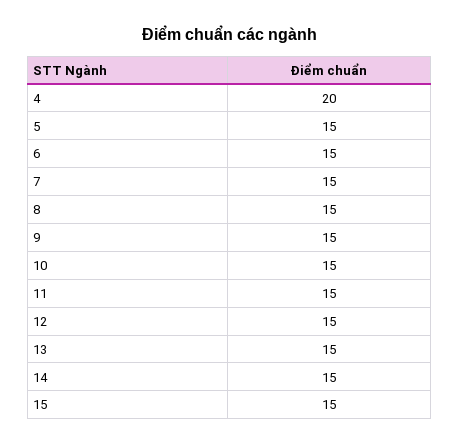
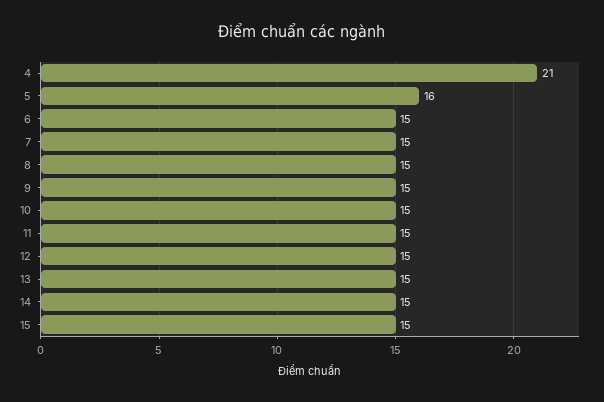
4: 20 -> 21
5: 15 -> 16

